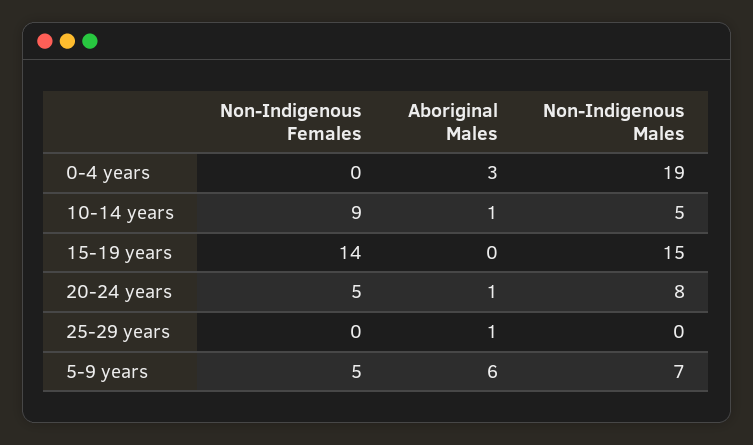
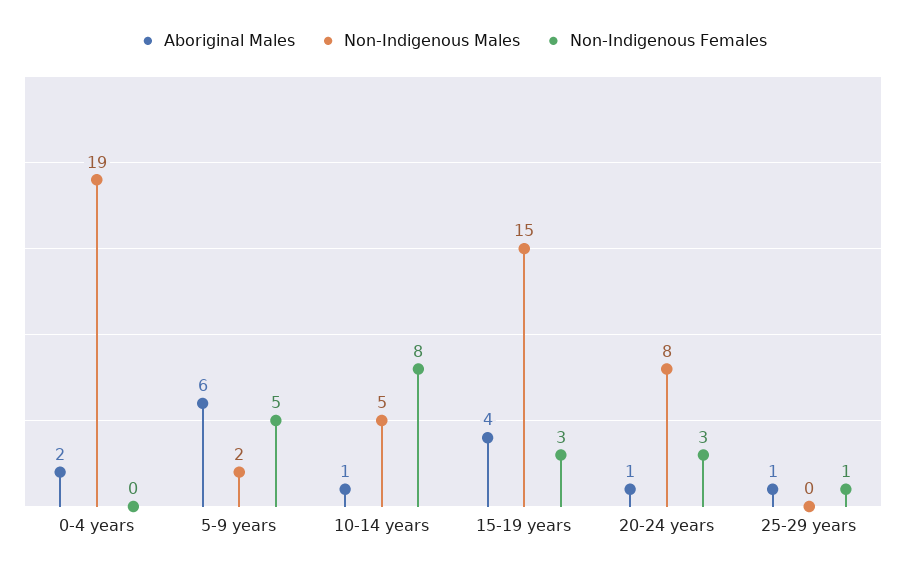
Aboriginal Males, 0-4 years: 3 -> 2
Non-Indigenous Females, 10-14 years: 9 -> 8
Non-Indigenous Females, 15-19 years: 14 -> 3
Aboriginal Males, 15-19 years: 0 -> 4
Non-Indigenous Females, 20-24 years: 5 -> 3
Non-Indigenous Females, 25-29 years: 0 -> 1
Non-Indigenous Males, 5-9 years: 7 -> 2

